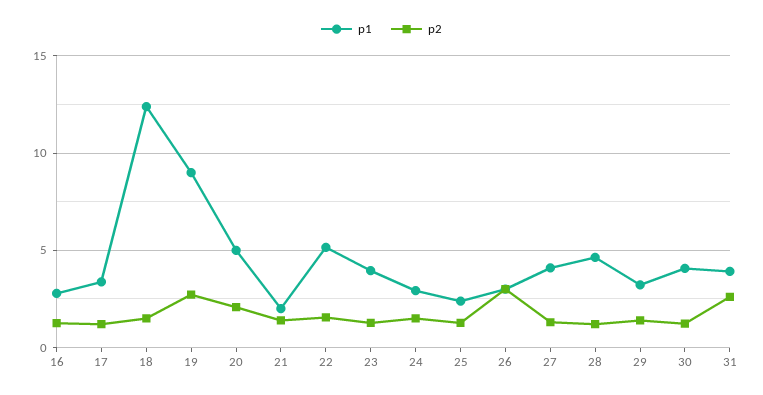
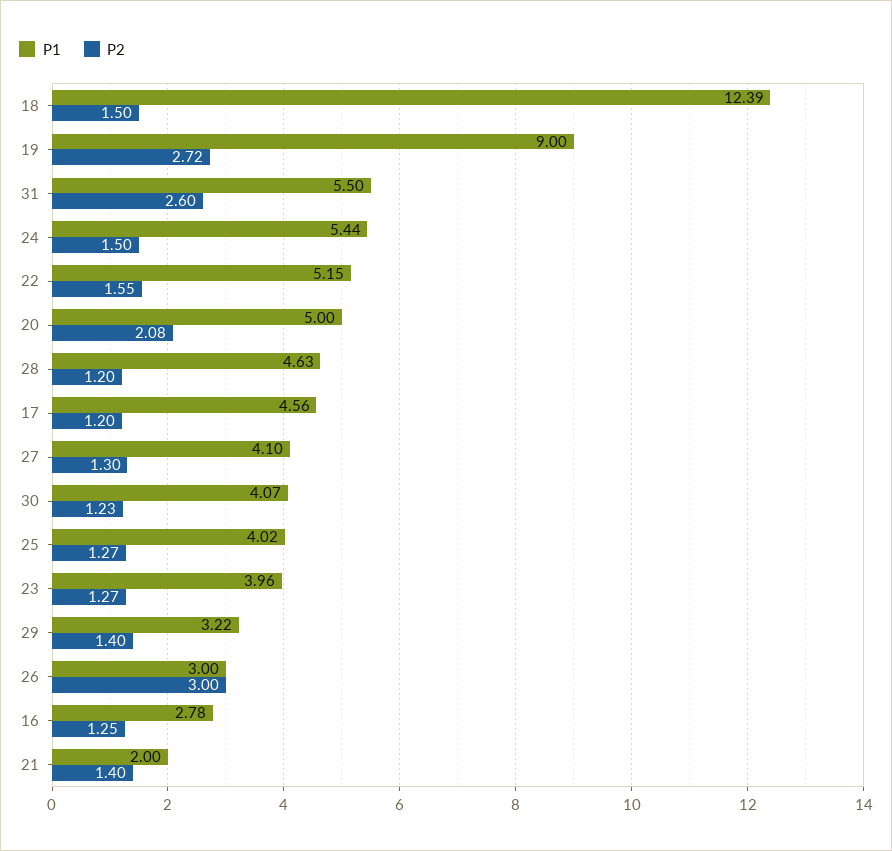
p1, 17: 3.5 -> 4.56
p1, 24: 3 -> 5.44
p1, 25: 2.5 -> 4.02
p1, 31: 4 -> 5.5

